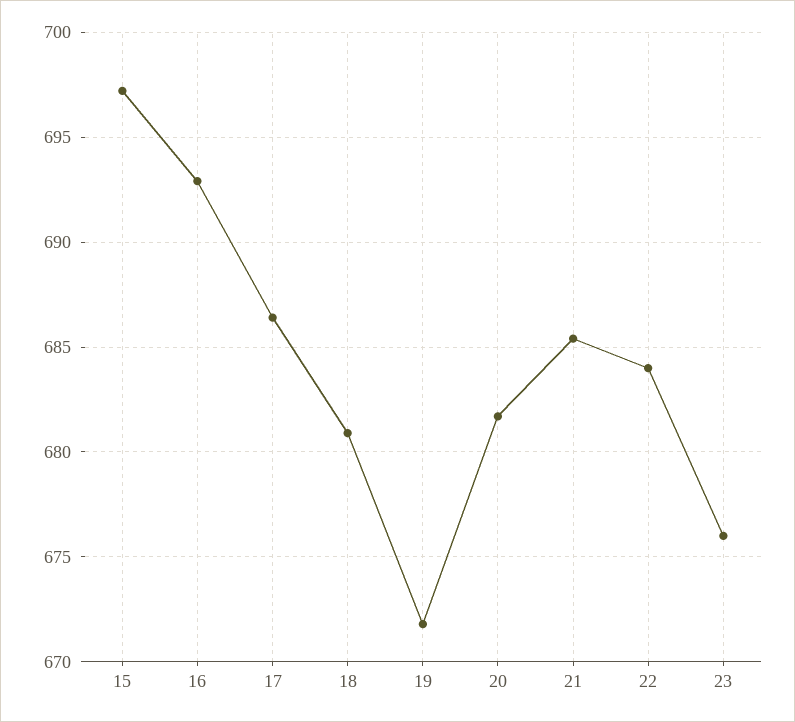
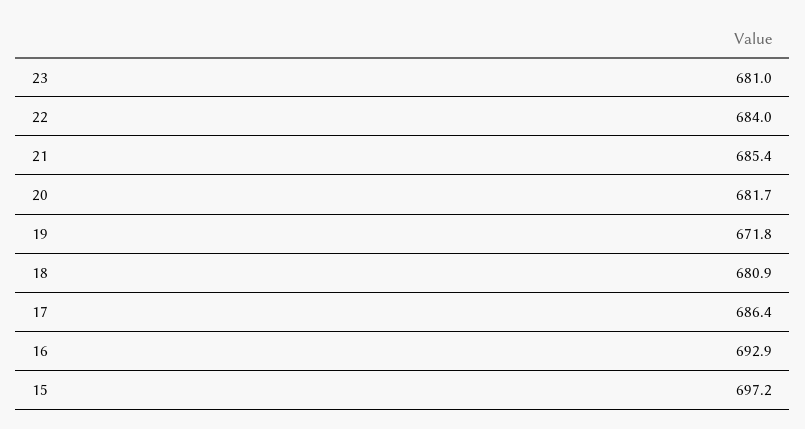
23: 676 -> 681

